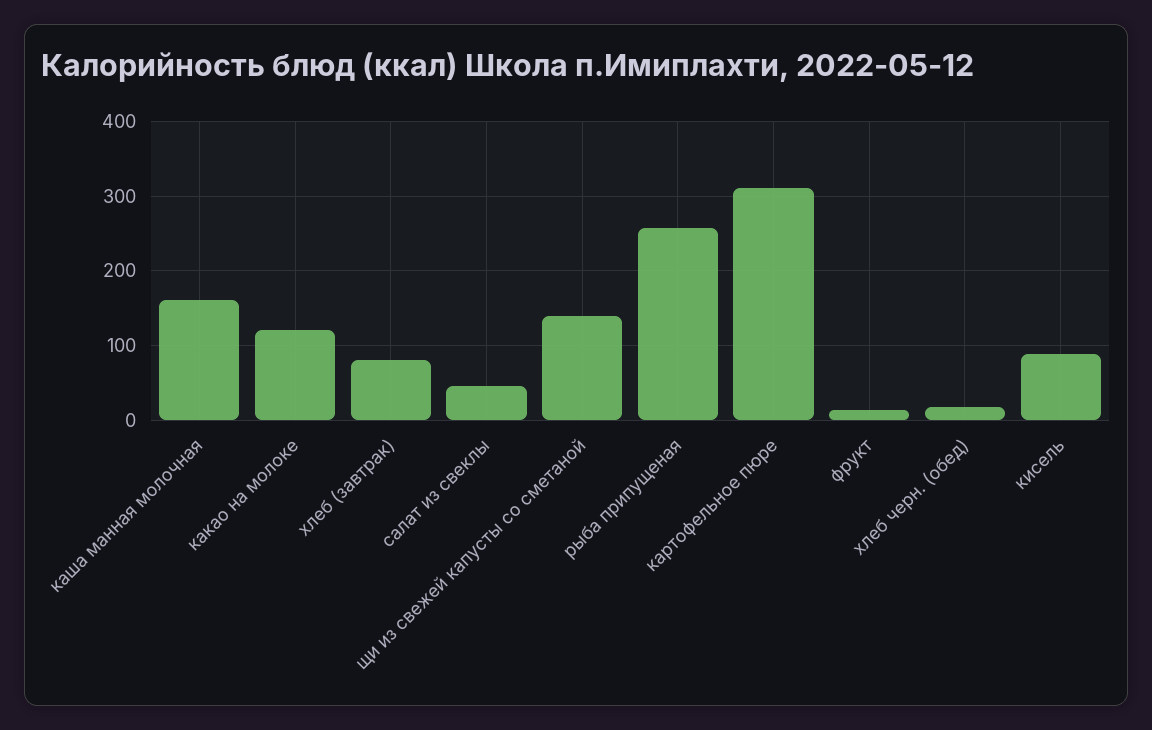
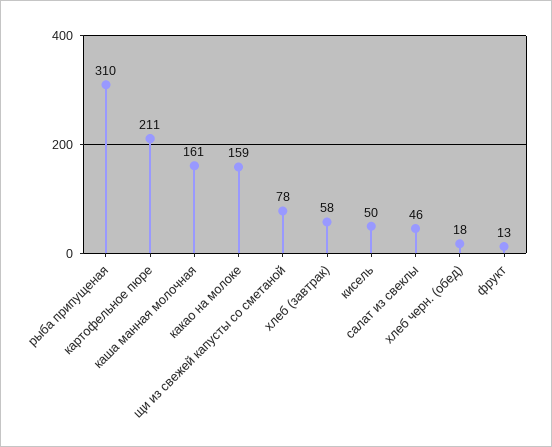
какао на молоке: 120 -> 159
хлеб (завтрак): 80 -> 58
щи из свежей капусты со сметаной: 140 -> 78
рыба припущеная: 260 -> 310
картофельное пюре: 310 -> 211
кисель: 90 -> 50

